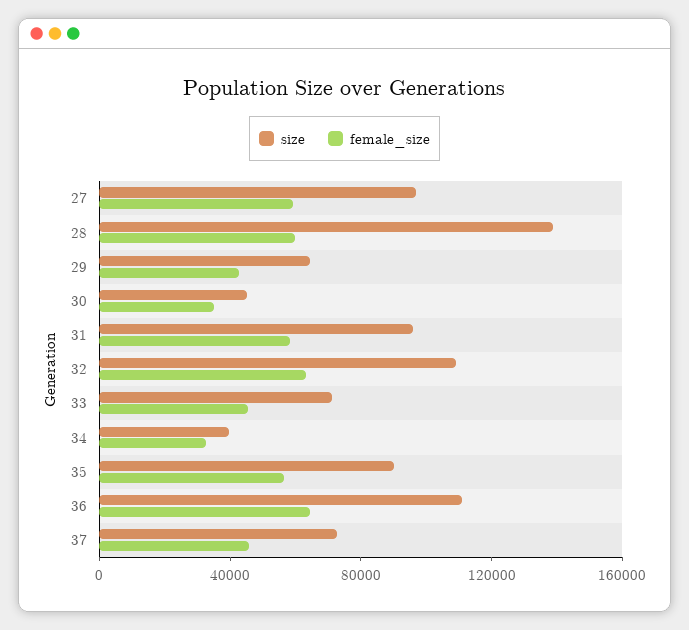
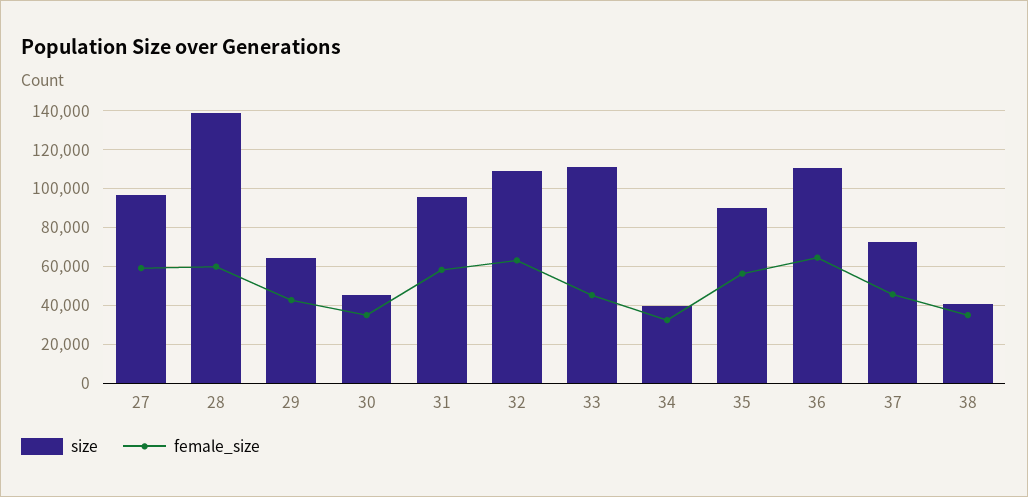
size, 33: 70000 -> 110000
size, 38: none -> 40000
female_size, 38: none -> 35000

